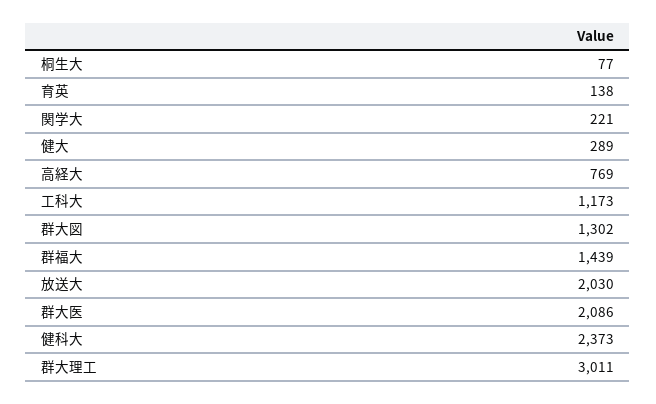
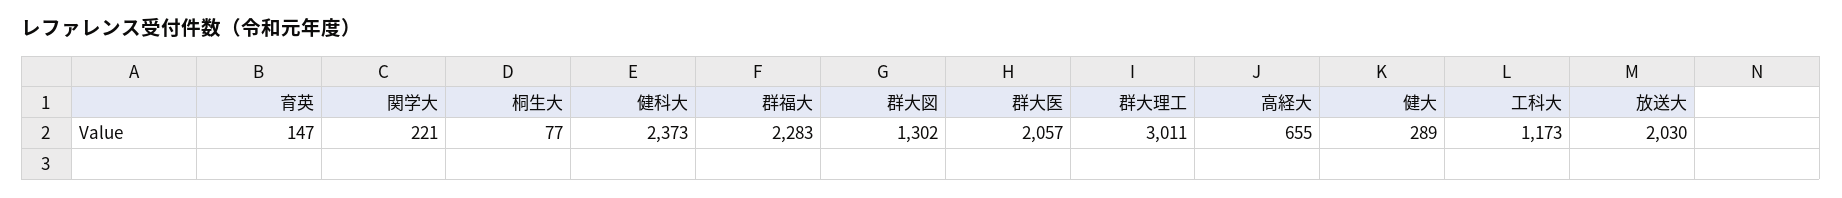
育英: 138 -> 147
高経大: 769 -> 655
群福大: 1439 -> 2283
群大医: 2086 -> 2057

